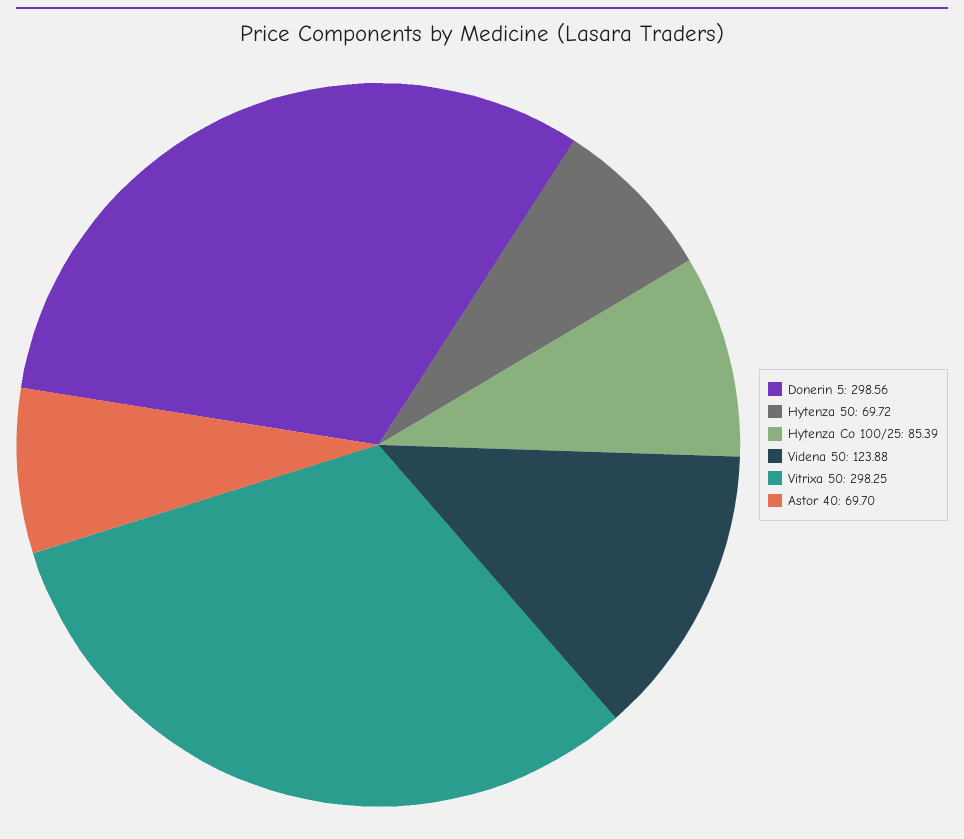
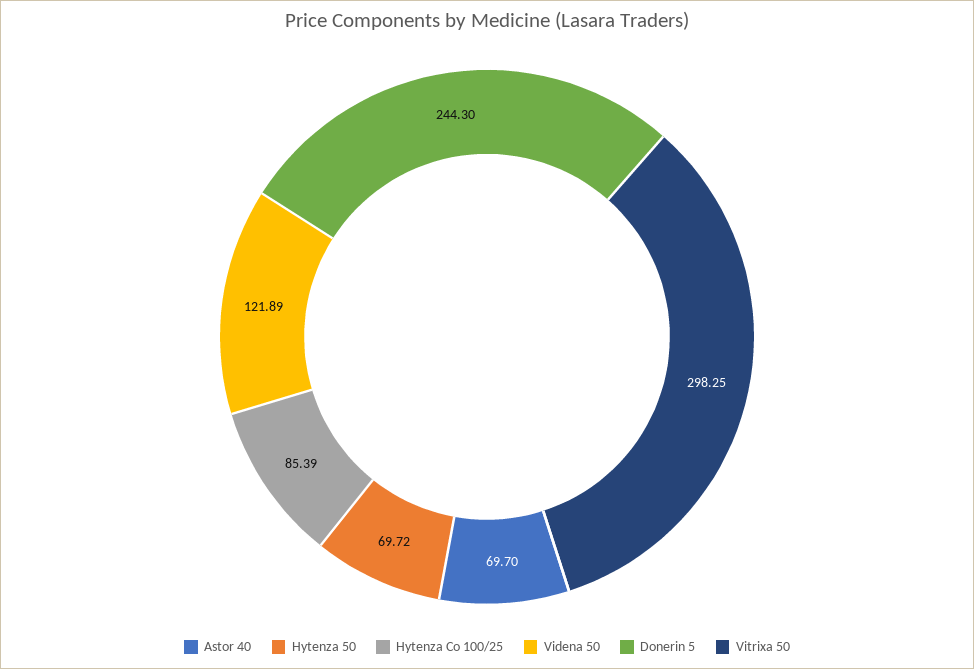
Donerin 5: 298.56 -> 244.3
Videna 50: 123.88 -> 121.89

